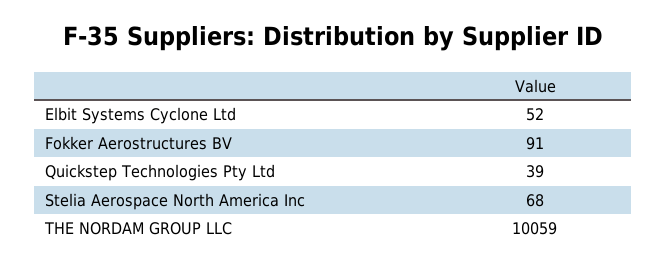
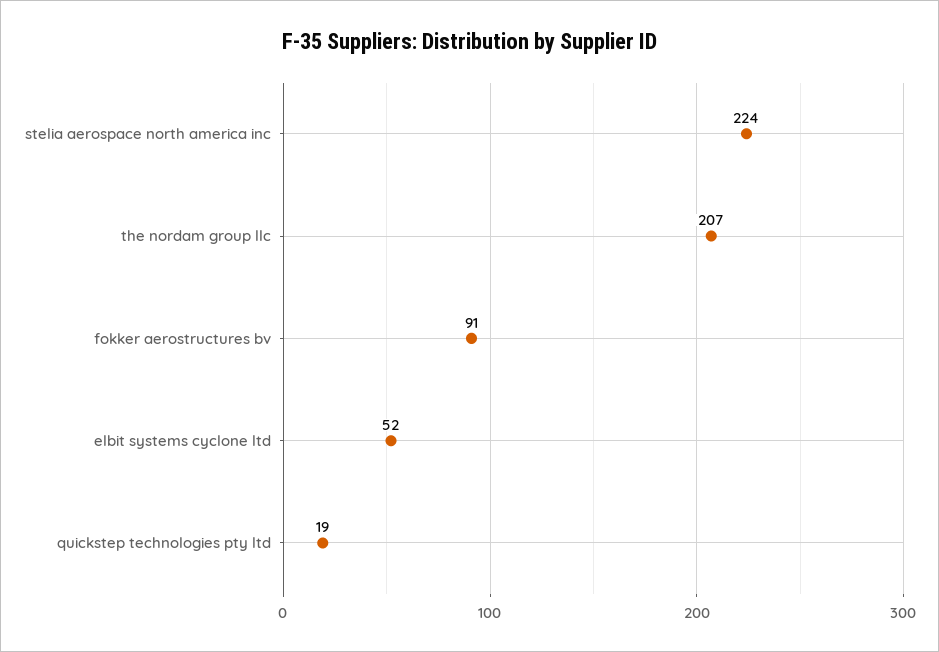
Quickstep Technologies Pty Ltd: 39 -> 19
Stelia Aerospace North America Inc: 68 -> 224
THE NORDAM GROUP LLC: 10059 -> 207

